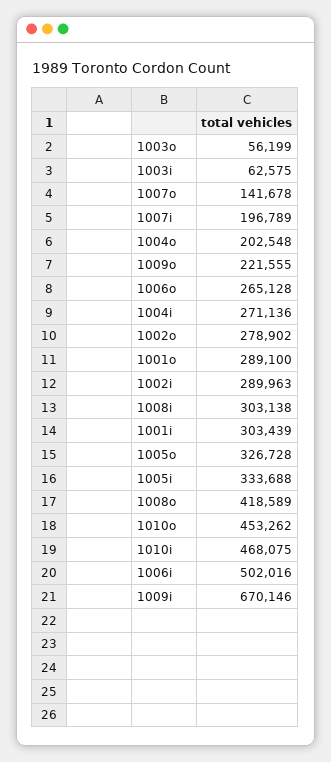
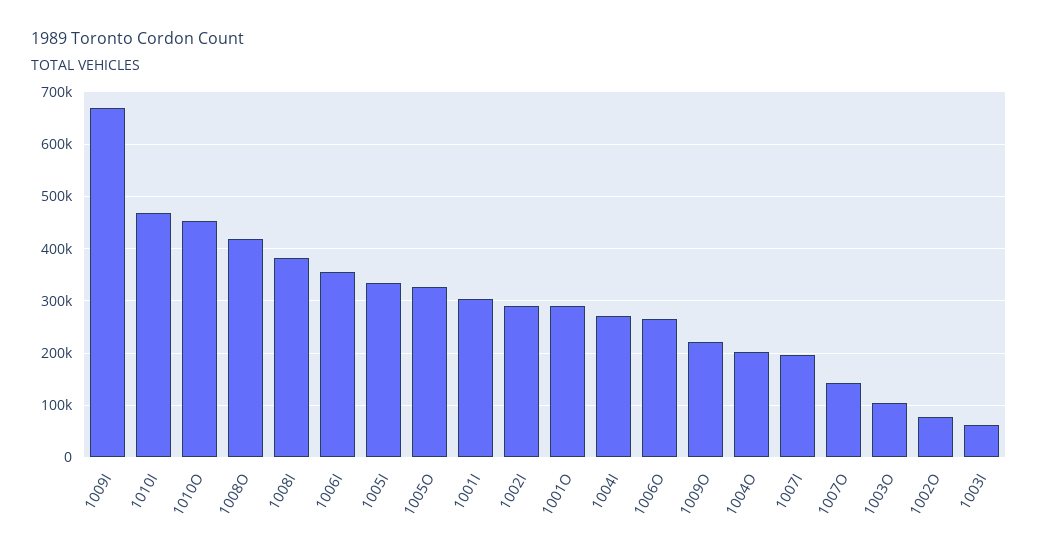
1003o: 56199 -> 100000
1002o: 278902 -> 80000
1008i: 303138 -> 380000
1006i: 502016 -> 360000

